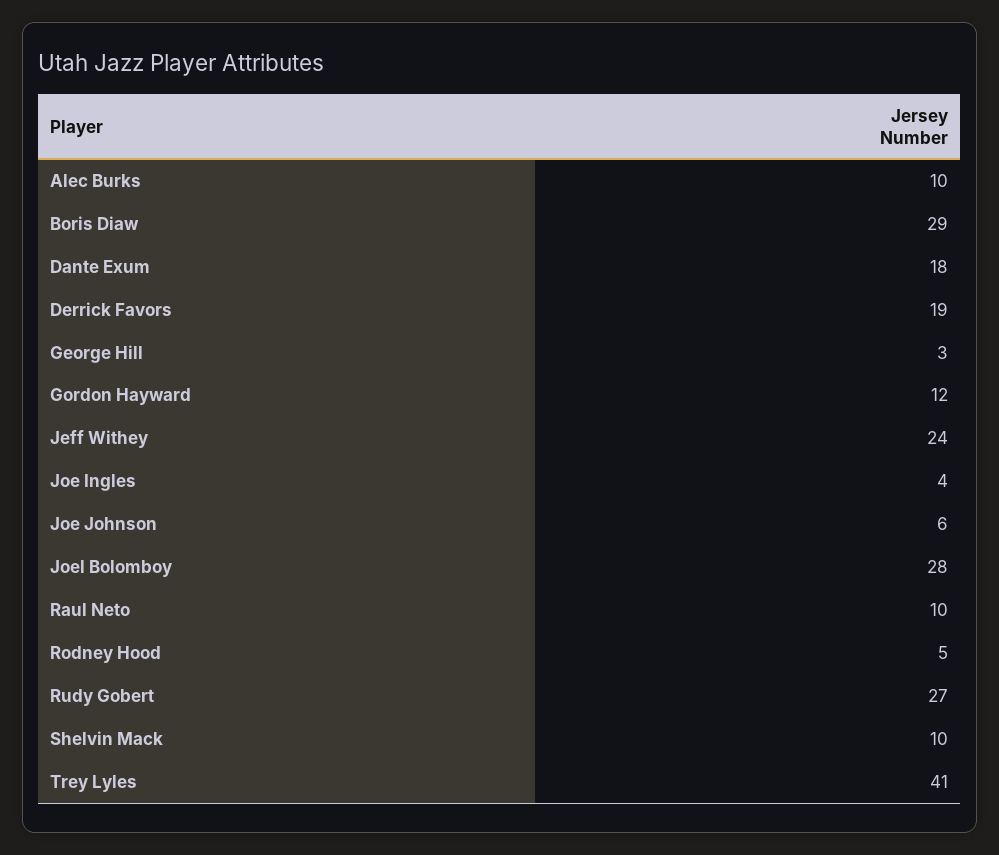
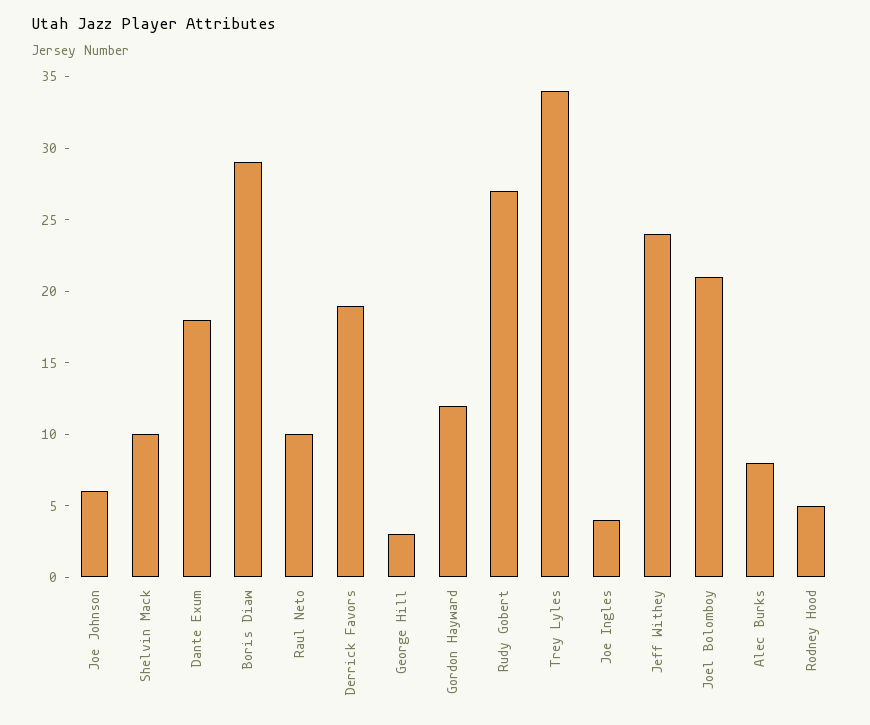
Alec Burks: 10 -> 8
Joel Bolomboy: 28 -> 21
Trey Lyles: 41 -> 34

